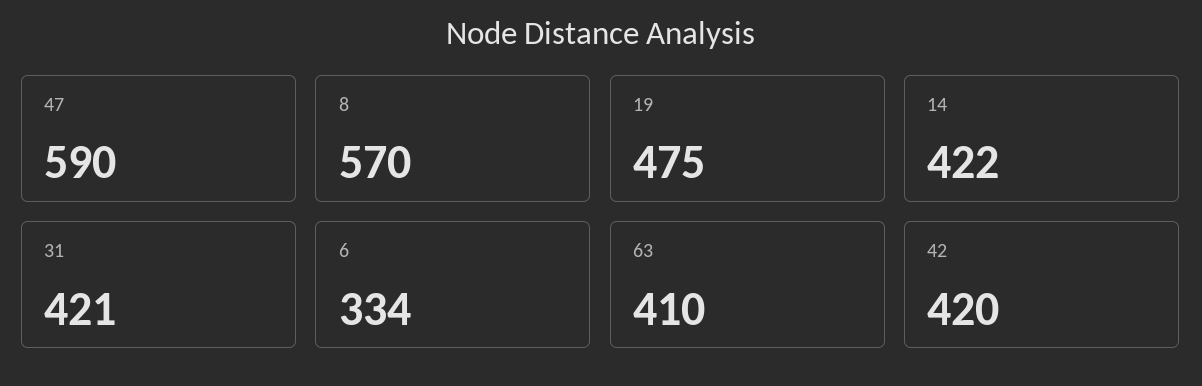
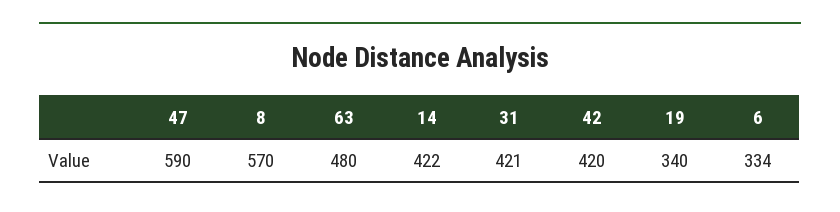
19: 475 -> 340
63: 410 -> 480

